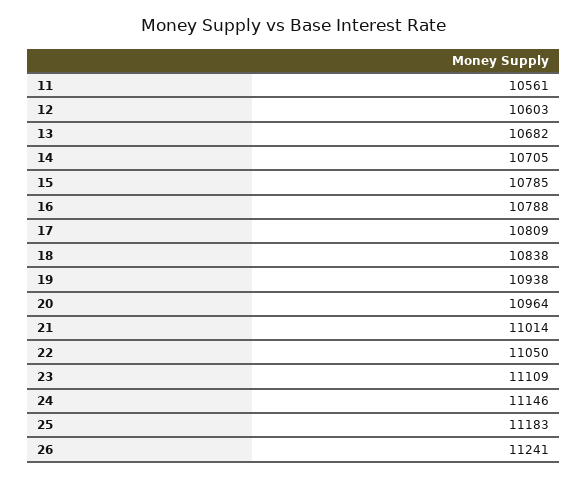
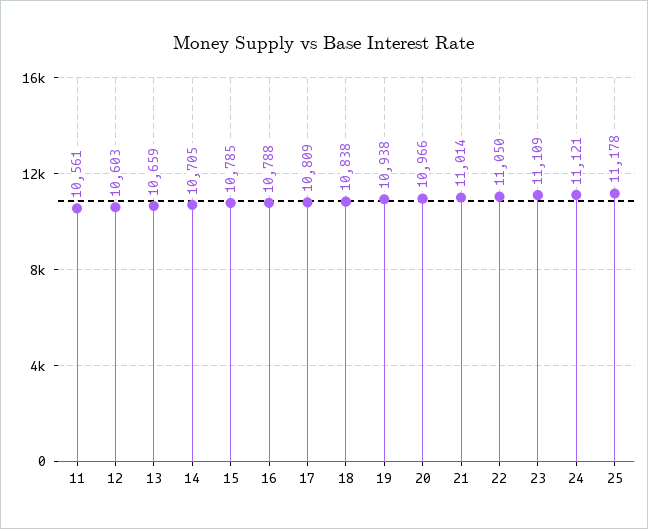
13: 10682 -> 10659
20: 10964 -> 10966
24: 11146 -> 11121
25: 11183 -> 11178
26: 11241 -> none

